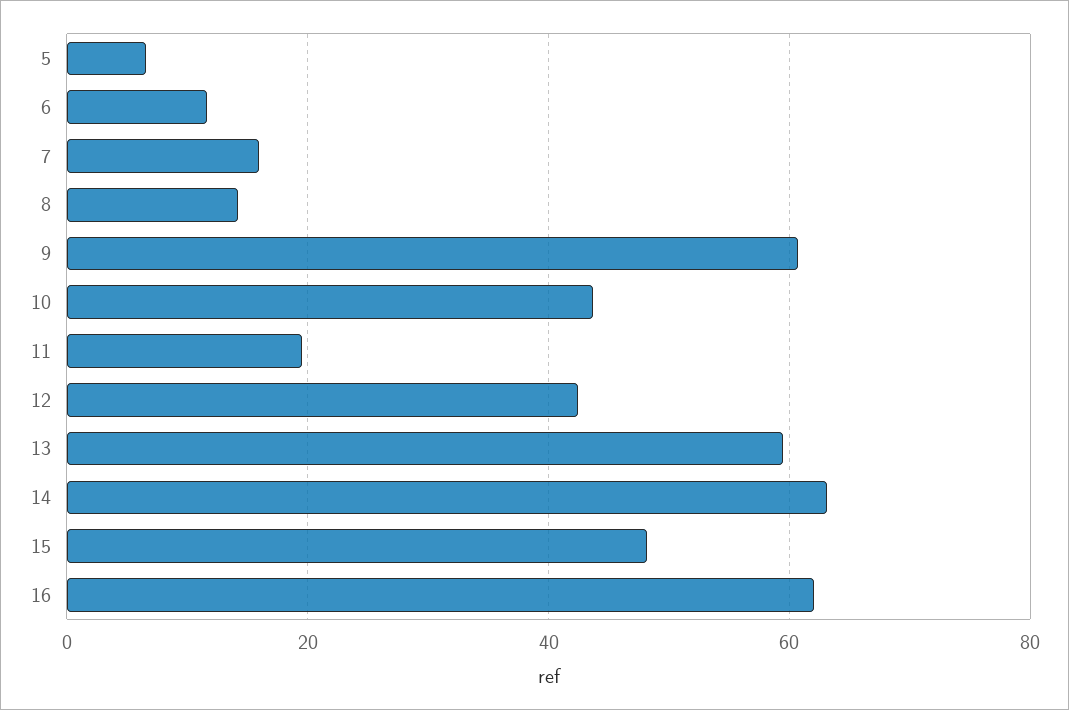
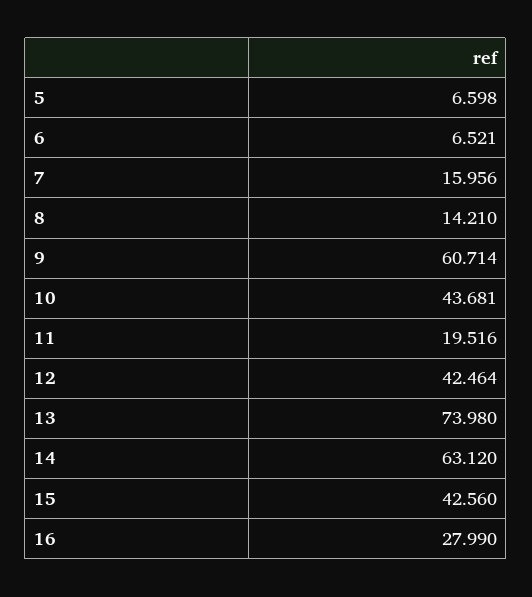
6: 12 -> 6.521
13: 60 -> 73.98
15: 48 -> 42.56
16: 62 -> 27.99

